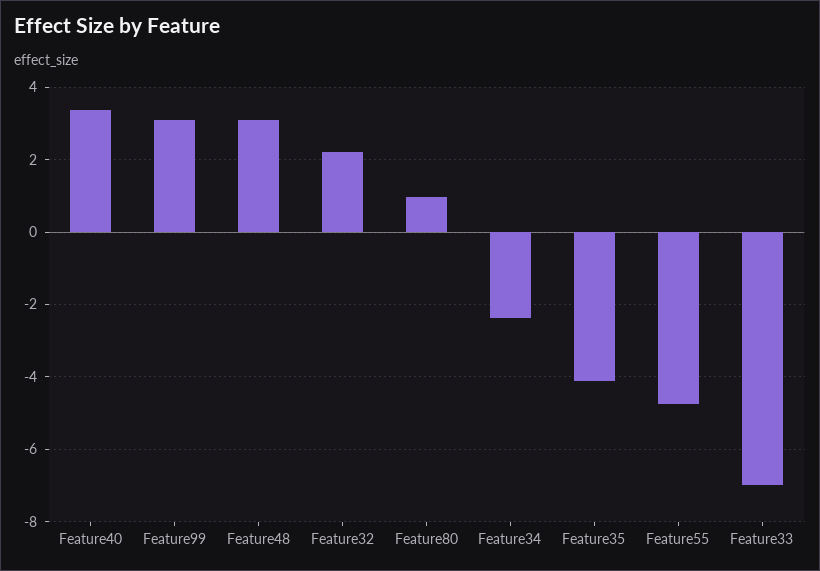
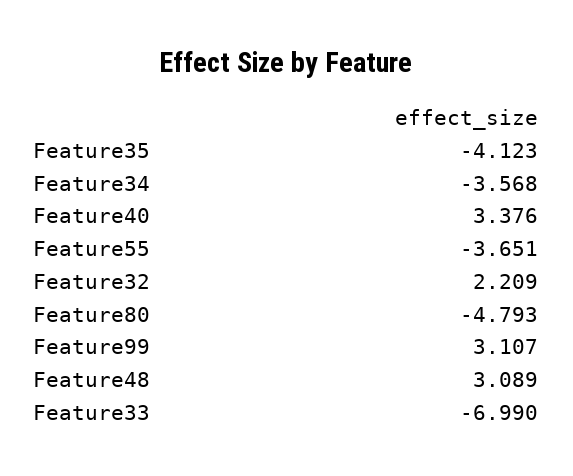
Feature80: 1 -> -4.793
Feature34: -2.4 -> -3.568
Feature55: -4.8 -> -3.651

